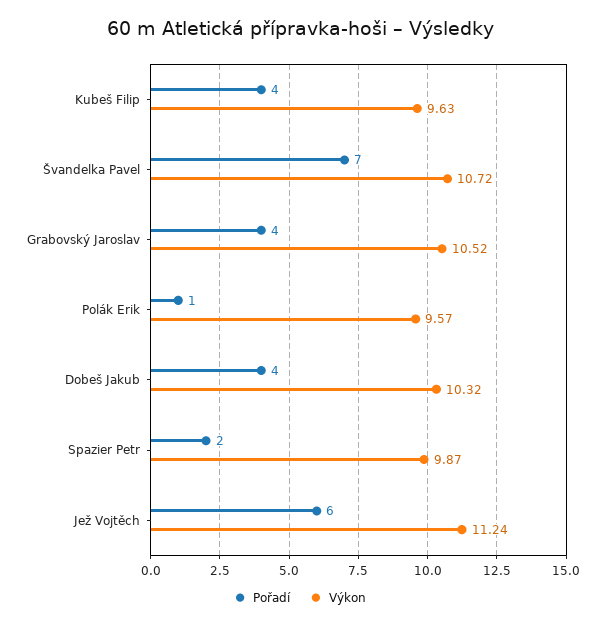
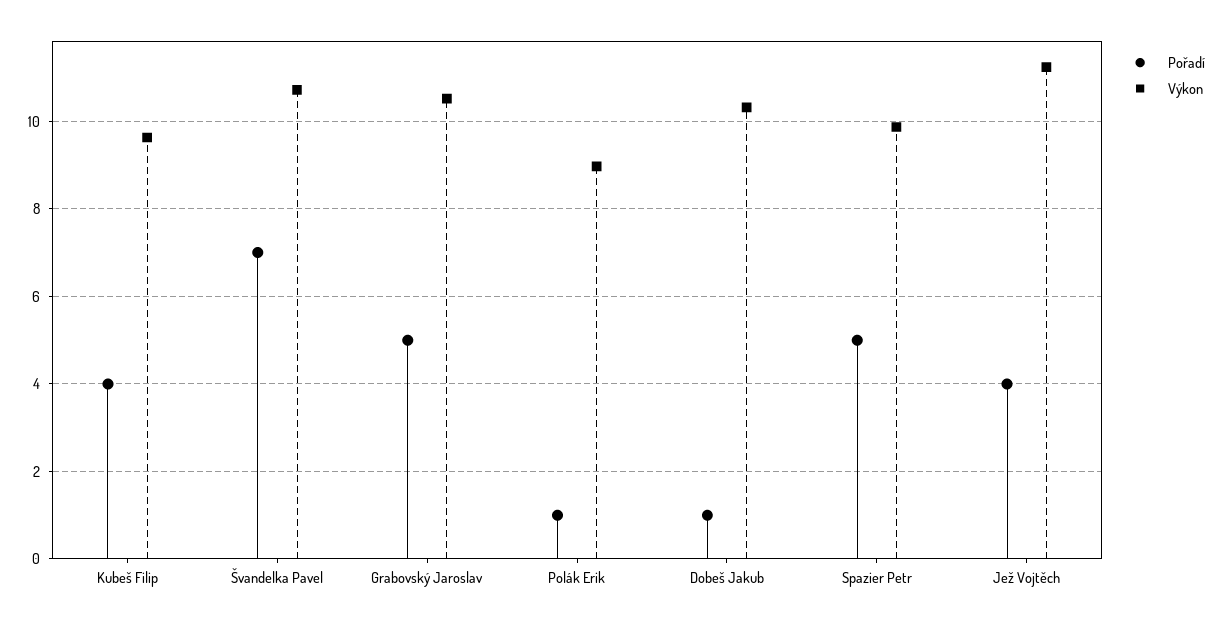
Pořadí, Grabovský Jaroslav: 4 -> 5
Výkon, Polák Erik: 9.57 -> 9
Pořadí, Dobeš Jakub: 4 -> 1
Pořadí, Spazier Petr: 2 -> 5
Pořadí, Jež Vojtěch: 6 -> 4

